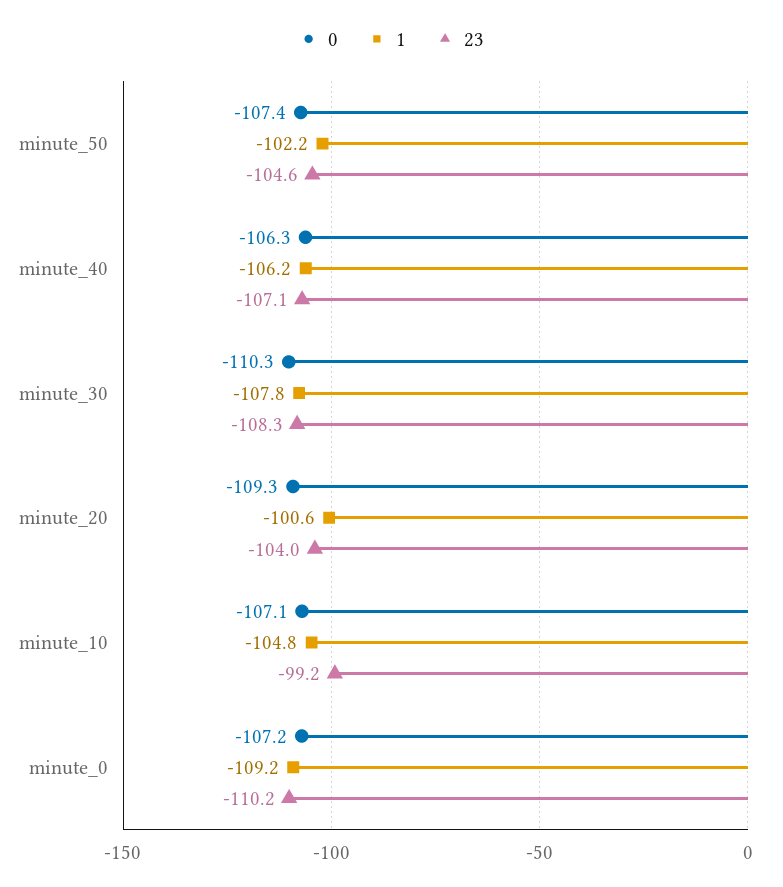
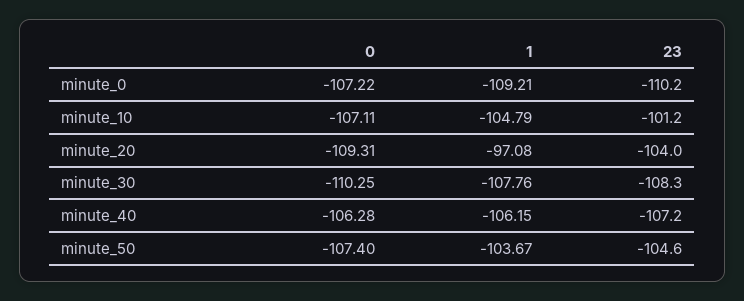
1, minute_50: -102.2 -> -103.67
23, minute_40: -107.1 -> -107.2
1, minute_20: -100.6 -> -97.08
23, minute_10: -99.2 -> -101.2

